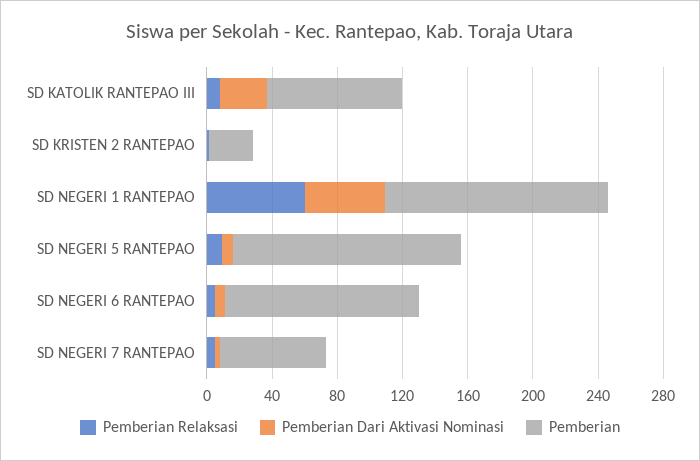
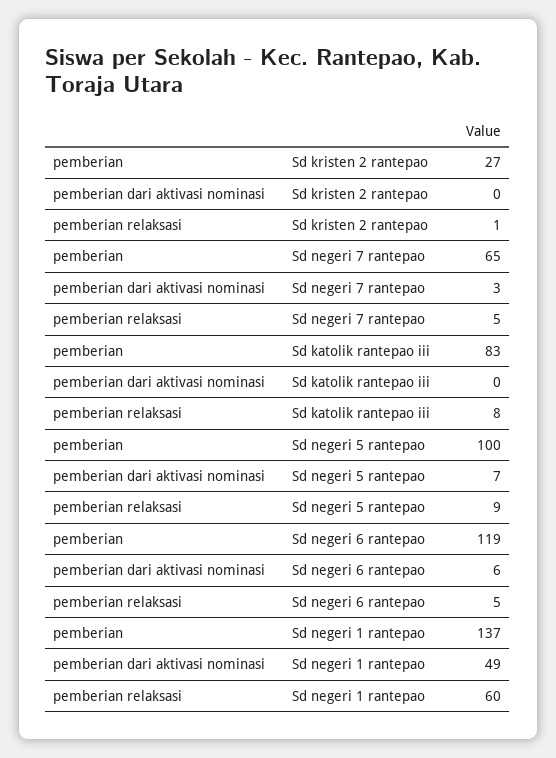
Pemberian Dari Aktivasi Nominasi, SD KATOLIK RANTEPAO III: 30 -> 0
Pemberian, SD NEGERI 5 RANTEPAO: 140 -> 100

